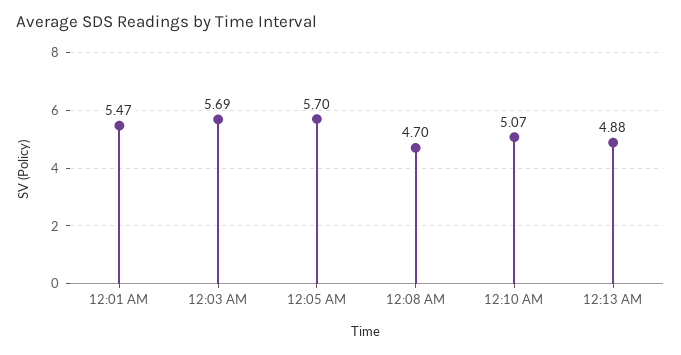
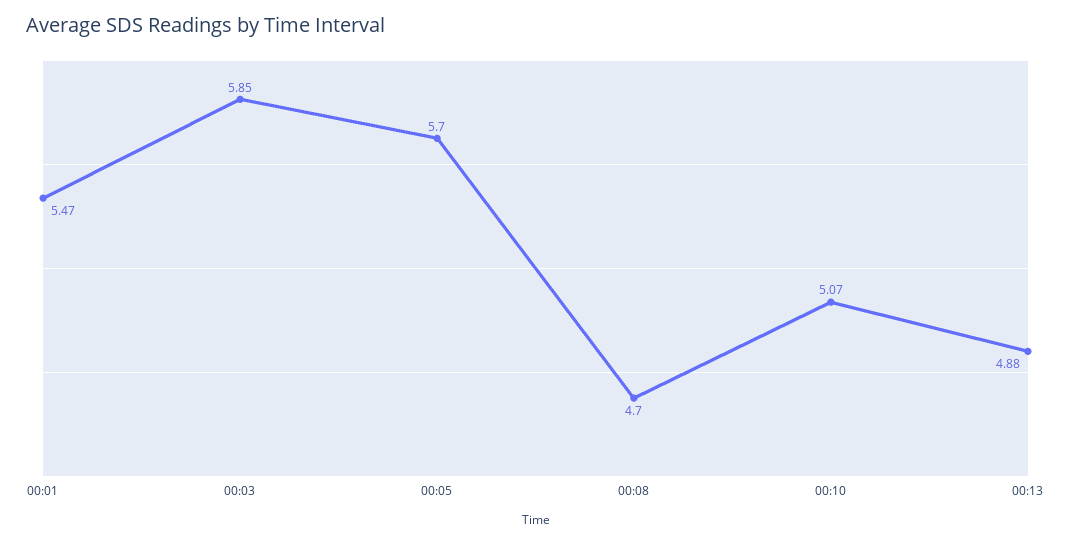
12:03 AM: 5.69 -> 5.85

